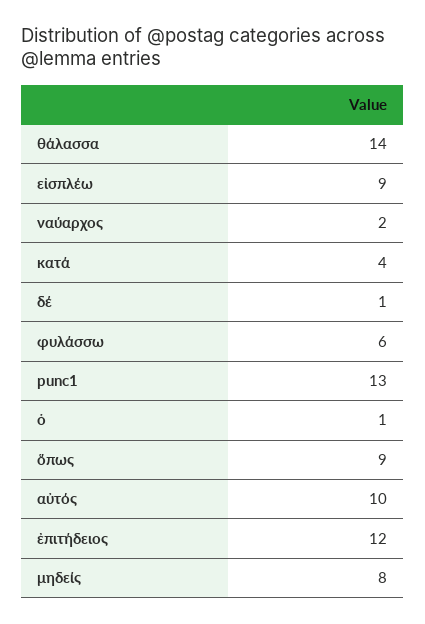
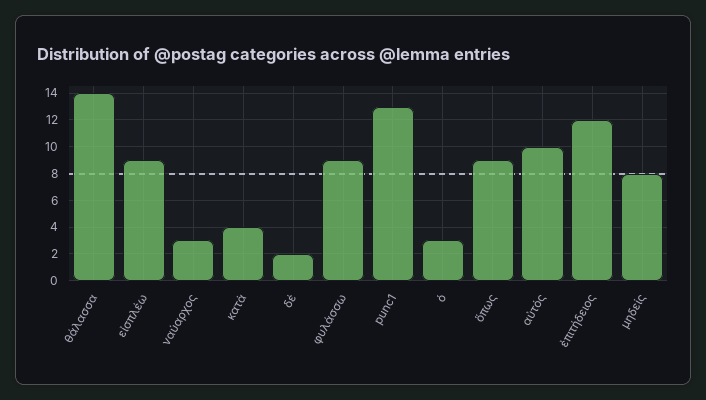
ναύαρχος: 2 -> 3
δέ: 1 -> 2
φυλάσσω: 6 -> 9
ὁ: 1 -> 3

